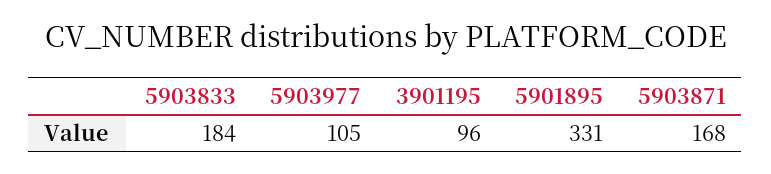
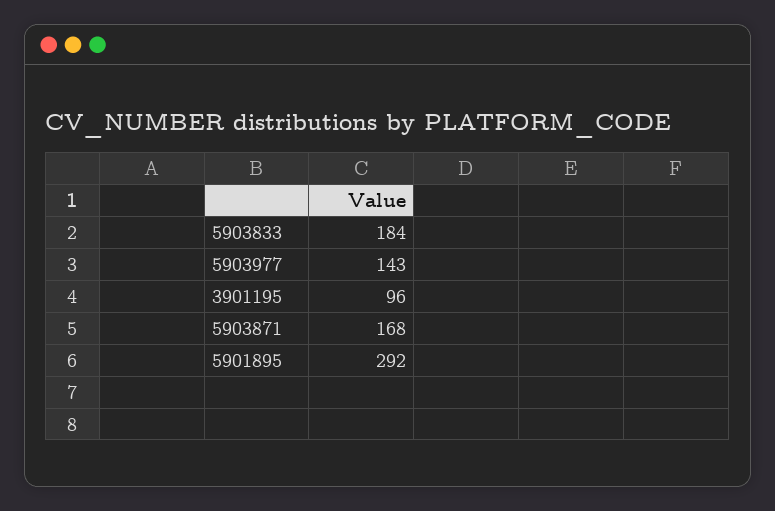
5903977: 105 -> 143
5901895: 331 -> 292

